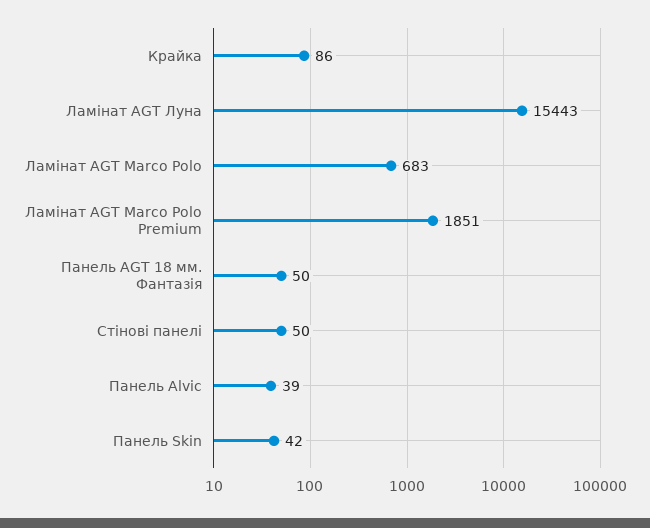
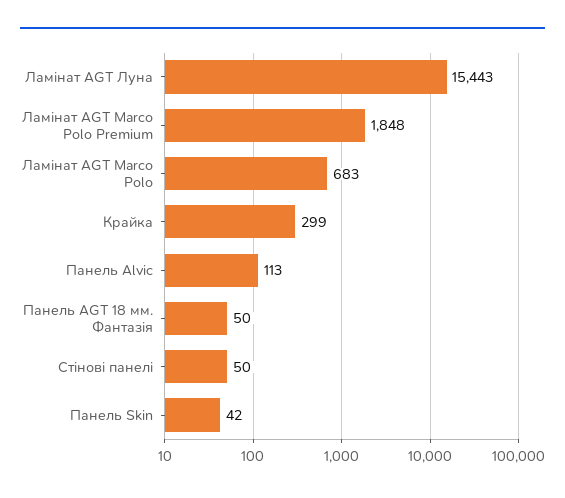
Крайка: 86 -> 299
Ламінат AGT Marco Polo Premium: 1851 -> 1848
Панель Alvic: 39 -> 113

